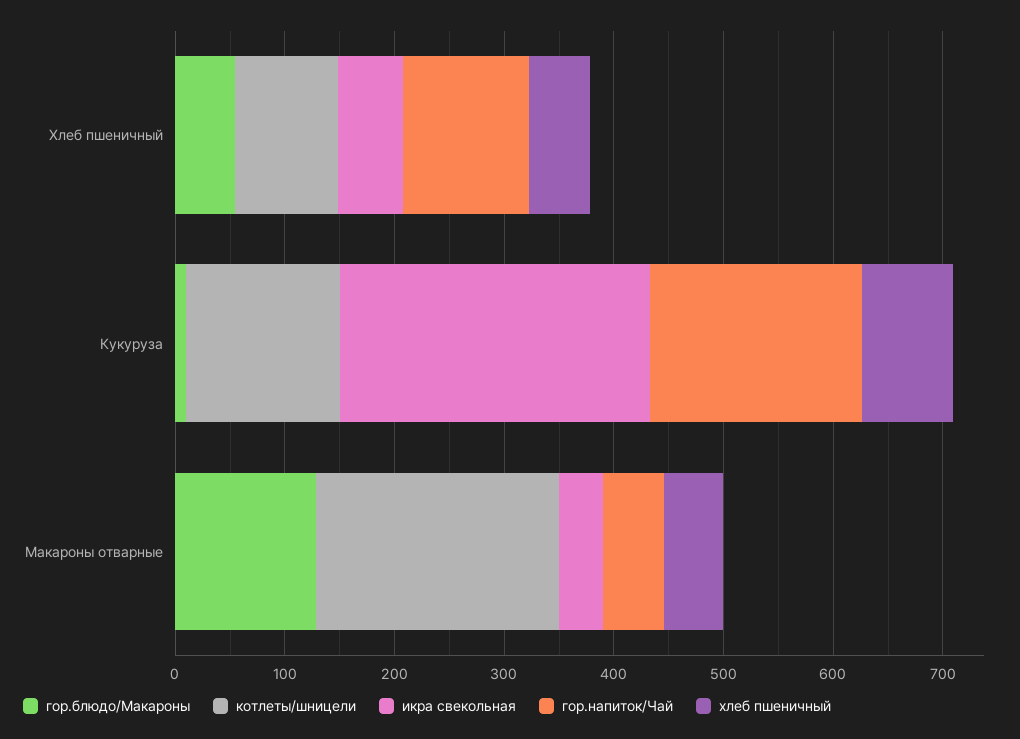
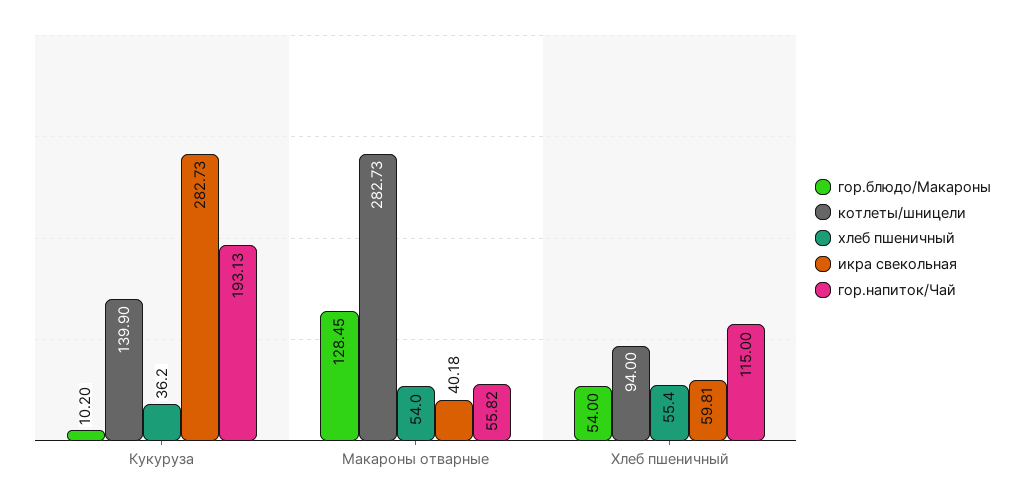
хлеб пшеничный, Кукуруза: 80 -> 36.2
котлеты/шницели, Макароны отварные: 220 -> 282.73

